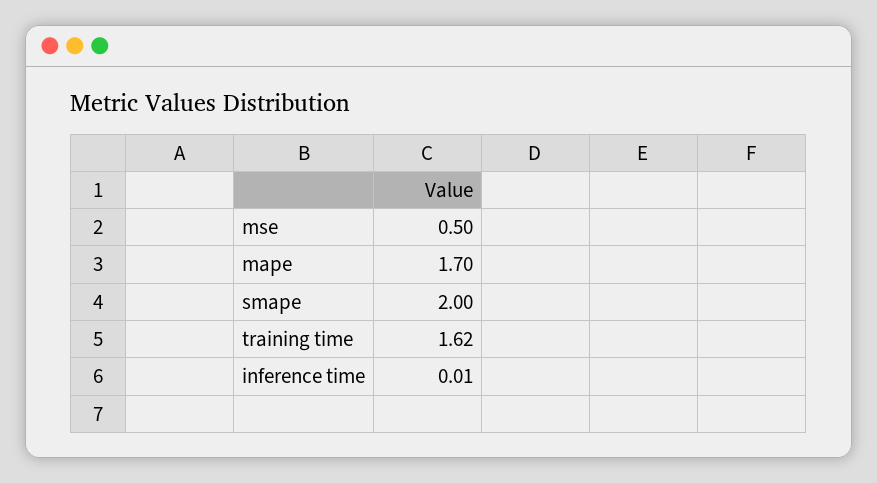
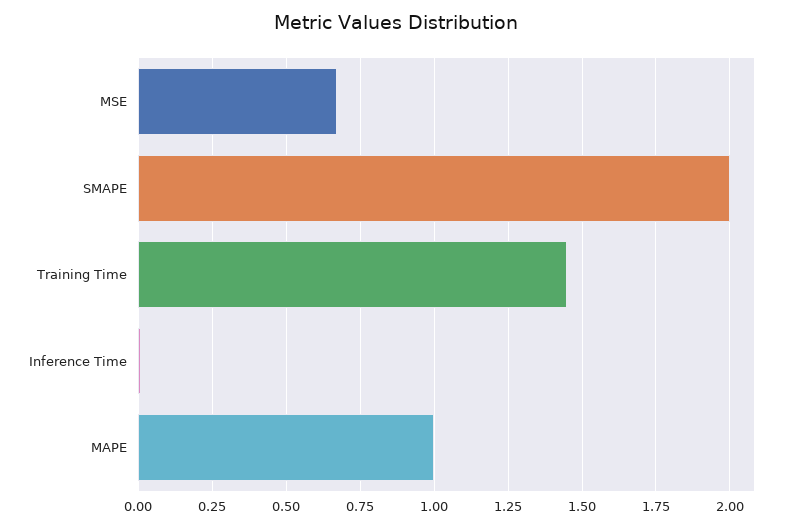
mse: 0.5 -> 0.675
mape: 1.7 -> 1
training time: 1.62 -> 1.45

